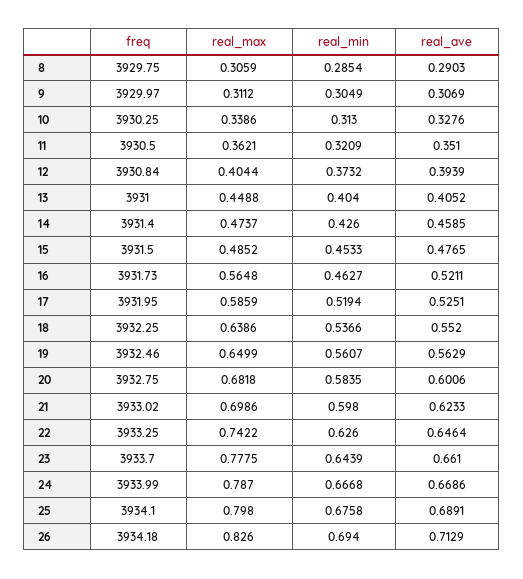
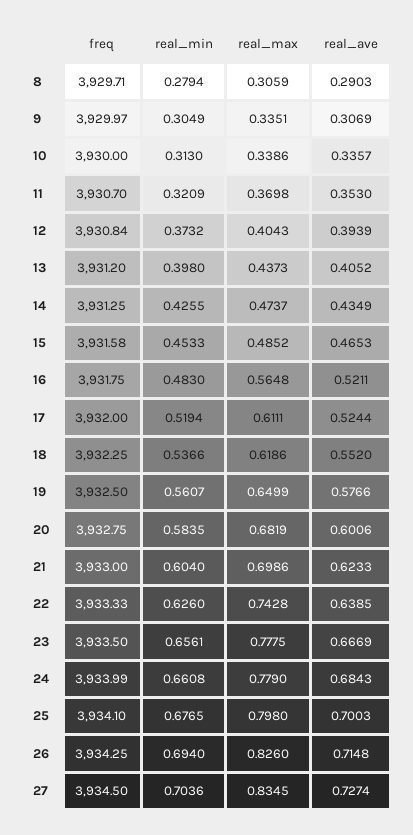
freq, 8: 3929.75 -> 3929.71
real_min, 8: 0.2854 -> 0.2794
real_max, 9: 0.3112 -> 0.3351
freq, 10: 3930.25 -> 3930
real_ave, 10: 0.3276 -> 0.3357
freq, 11: 3930.5 -> 3930.7
real_max, 11: 0.3621 -> 0.3698
real_ave, 11: 0.351 -> 0.353
real_max, 12: 0.4044 -> 0.4043
freq, 13: 3931 -> 3931.2
real_max, 13: 0.4488 -> 0.4373
real_min, 13: 0.404 -> 0.398
freq, 14: 3931.4 -> 3931.25
real_min, 14: 0.426 -> 0.4255
real_ave, 14: 0.4585 -> 0.4349
freq, 15: 3931.5 -> 3931.58
real_ave, 15: 0.4765 -> 0.4653
freq, 16: 3931.73 -> 3931.75
real_min, 16: 0.4627 -> 0.483
freq, 17: 3931.95 -> 3932
real_max, 17: 0.5859 -> 0.6111
real_ave, 17: 0.5251 -> 0.5244
real_max, 18: 0.6386 -> 0.6186
freq, 19: 3932.46 -> 3932.5
real_ave, 19: 0.5629 -> 0.5766
real_max, 20: 0.6818 -> 0.6819
freq, 21: 3933.02 -> 3933
real_min, 21: 0.598 -> 0.604
freq, 22: 3933.25 -> 3933.33
real_max, 22: 0.7422 -> 0.7428
real_ave, 22: 0.6464 -> 0.6385
freq, 23: 3933.7 -> 3933.5
real_min, 23: 0.6439 -> 0.6561
real_ave, 23: 0.661 -> 0.6669
real_max, 24: 0.787 -> 0.779
real_min, 24: 0.6668 -> 0.6608
real_ave, 24: 0.6686 -> 0.6843
real_min, 25: 0.6758 -> 0.6765
real_ave, 25: 0.6891 -> 0.7003
freq, 26: 3934.18 -> 3934.25
real_ave, 26: 0.7129 -> 0.7148
freq, 27: none -> 3934.5
real_min, 27: none -> 0.7036
real_max, 27: none -> 0.8345
real_ave, 27: none -> 0.7274

